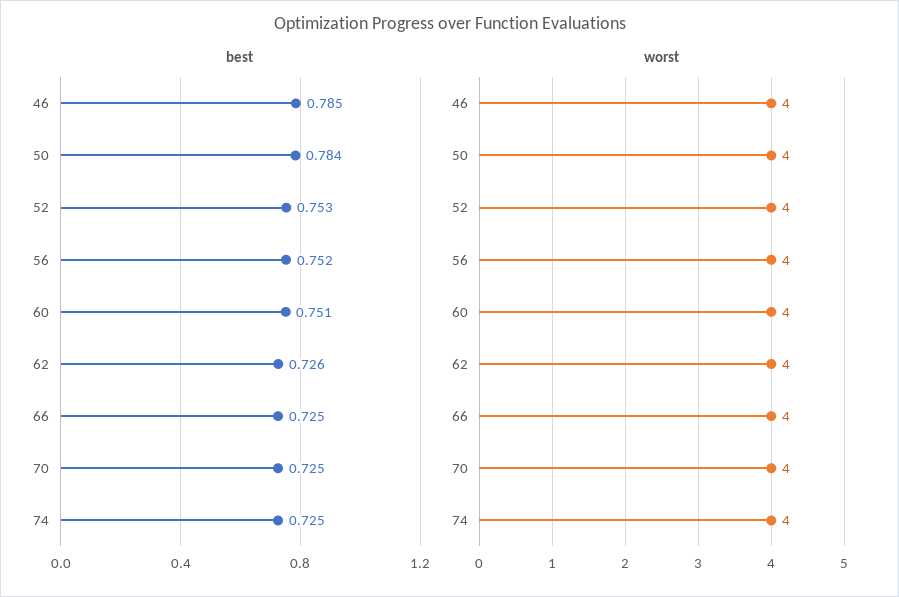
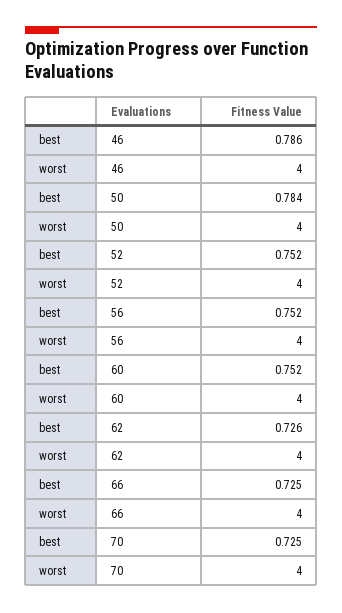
best, 46: 0.785 -> 0.786
best, 52: 0.753 -> 0.752
best, 60: 0.751 -> 0.752
best, 74: 0.725 -> none
worst, 74: 4 -> none

